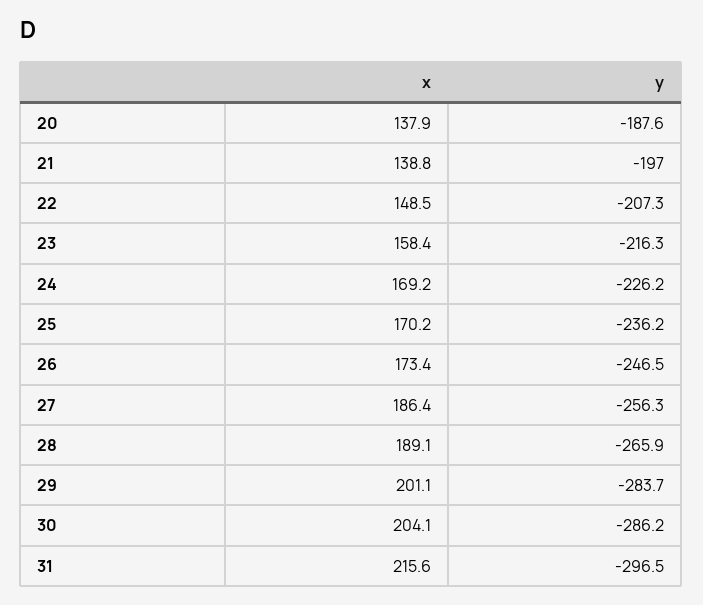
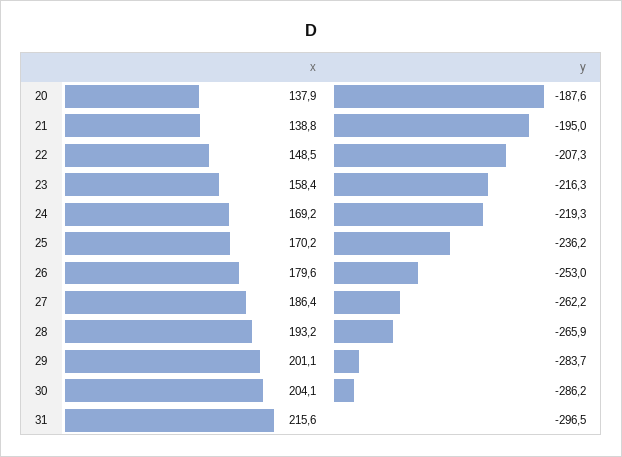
y, 21: -197 -> -195
y, 24: -226.2 -> -219.3
x, 26: 173.4 -> 179.6
y, 26: -246.5 -> -253
y, 27: -256.3 -> -262.2
x, 28: 189.1 -> 193.2

